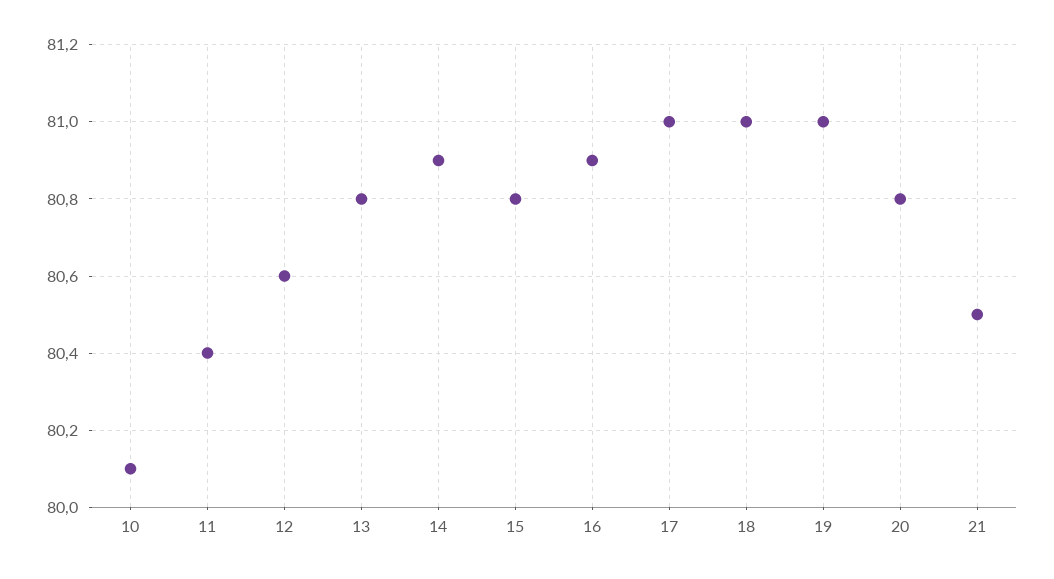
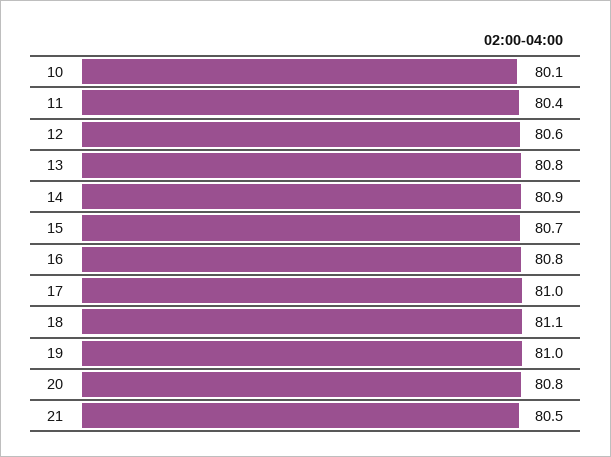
15: 80.8 -> 80.7
16: 80.9 -> 80.8
18: 81 -> 81.1

